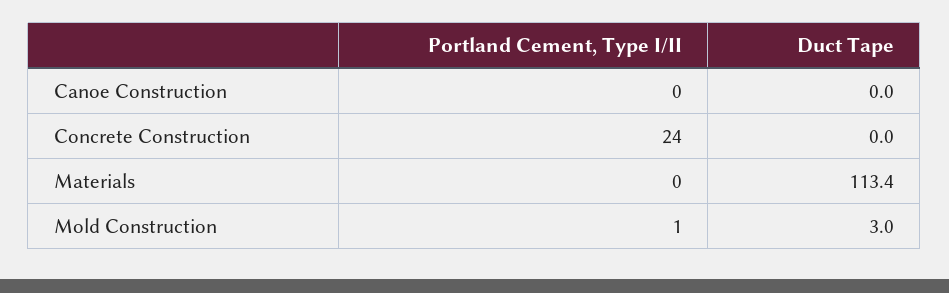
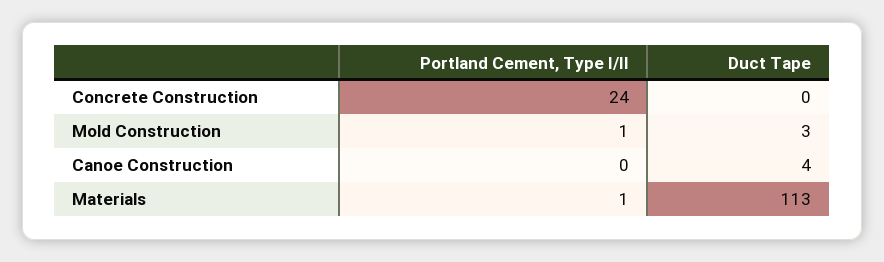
Duct Tape, Canoe Construction: 0 -> 4
Portland Cement, Type I/II, Materials: 0 -> 1

